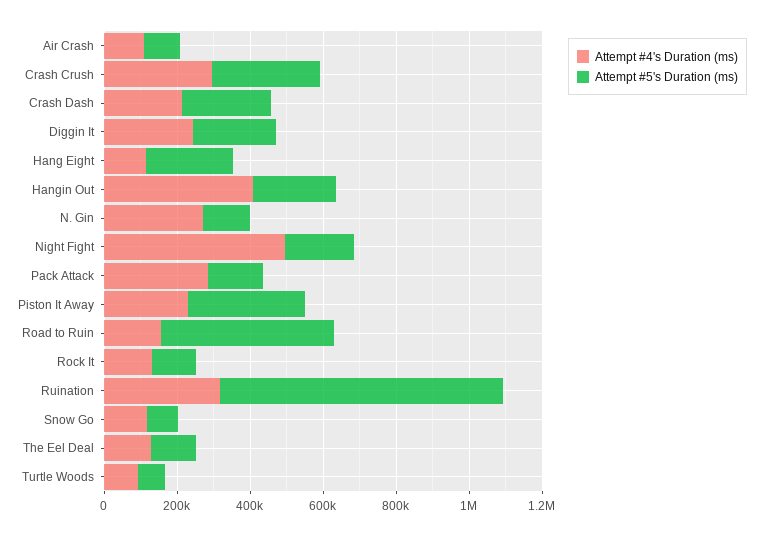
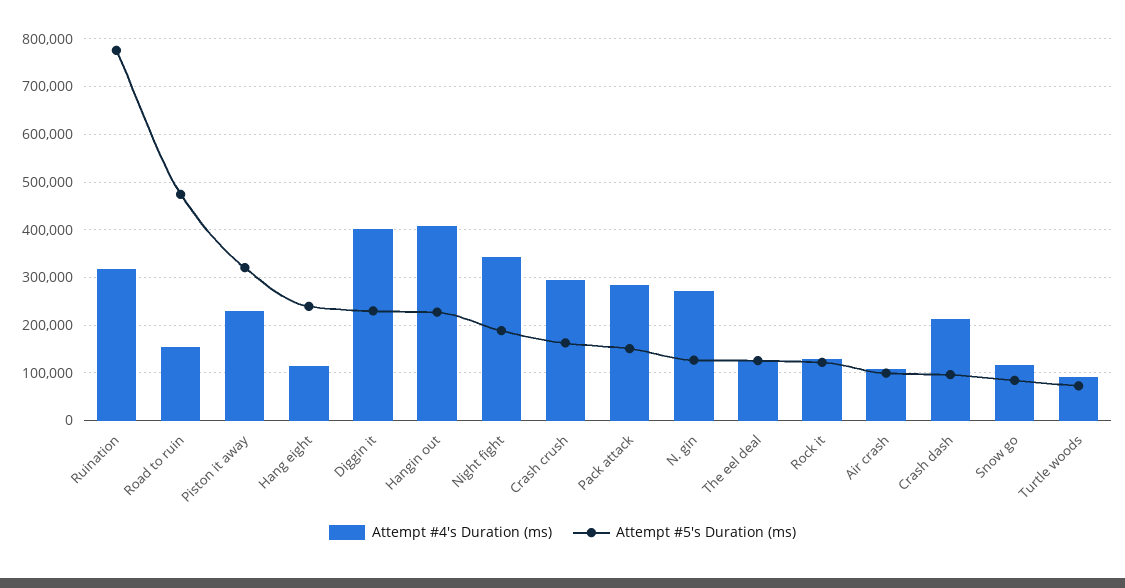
Attempt #5's Duration (ms), Crash Crush: 300000 -> 160000
Attempt #5's Duration (ms), Crash Dash: 250000 -> 100000
Attempt #4's Duration (ms), Diggin It: 250000 -> 400000
Attempt #4's Duration (ms), Night Fight: 500000 -> 340000

